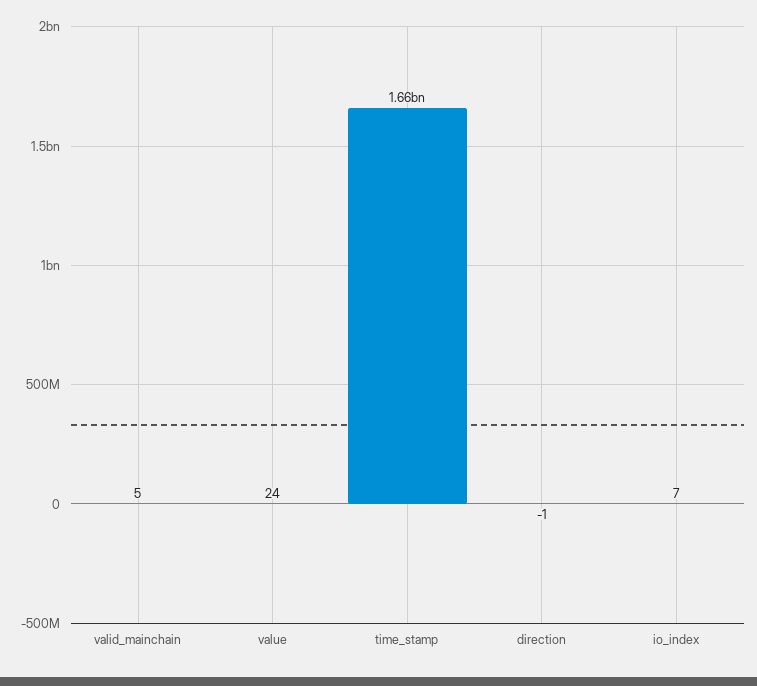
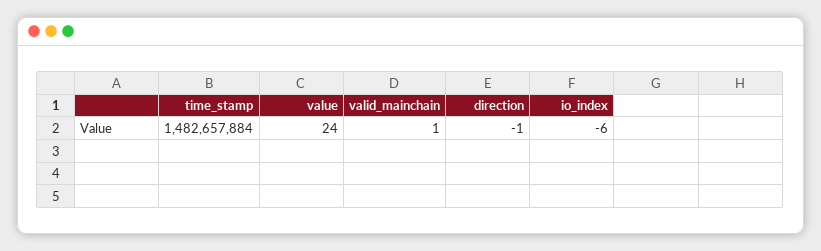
valid_mainchain: 5 -> 1
time_stamp: 1660000000 -> 1482657884
io_index: 7 -> -6

